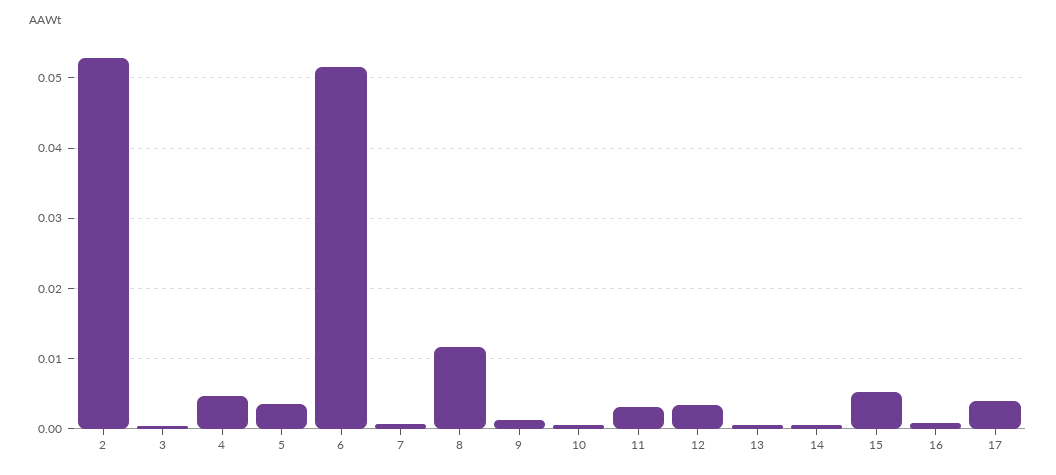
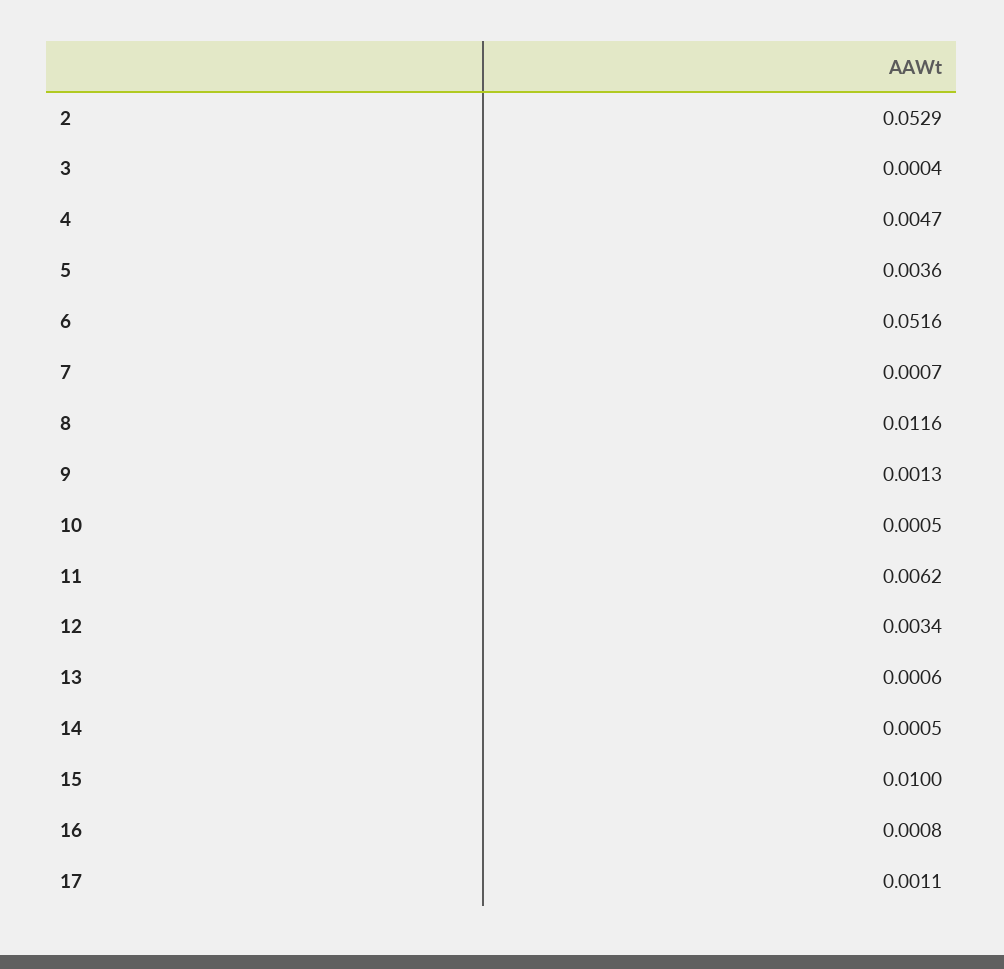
11: 0.003 -> 0.0062
15: 0.005 -> 0.01
17: 0.004 -> 0.0011

